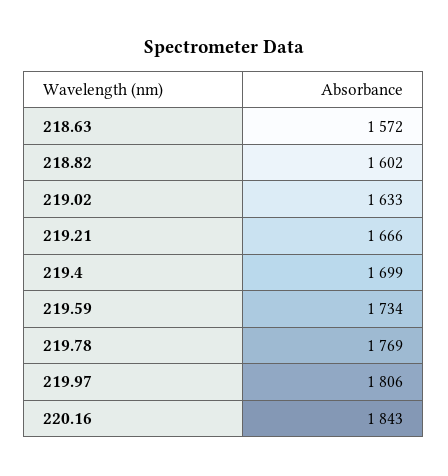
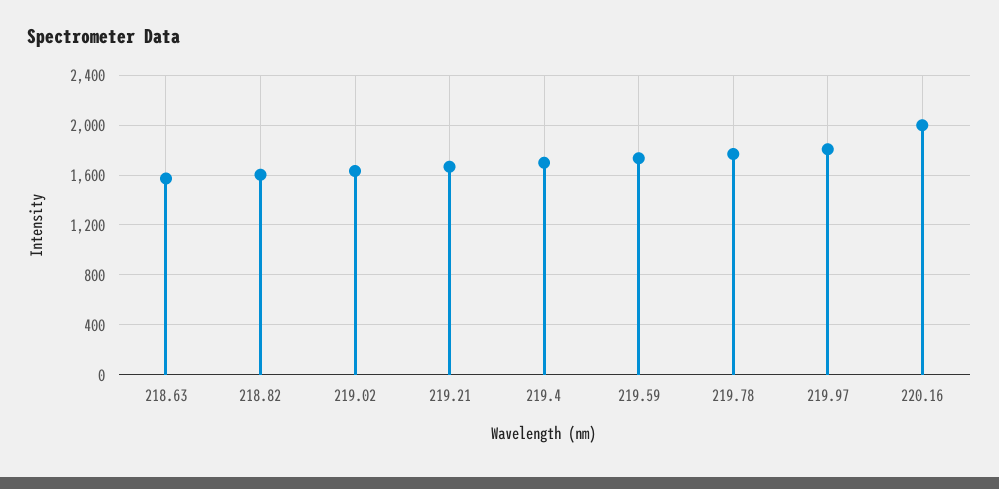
220.16: 1843 -> 2000

